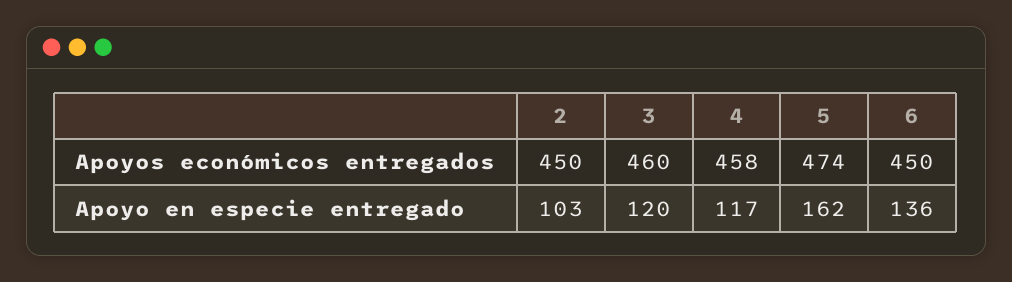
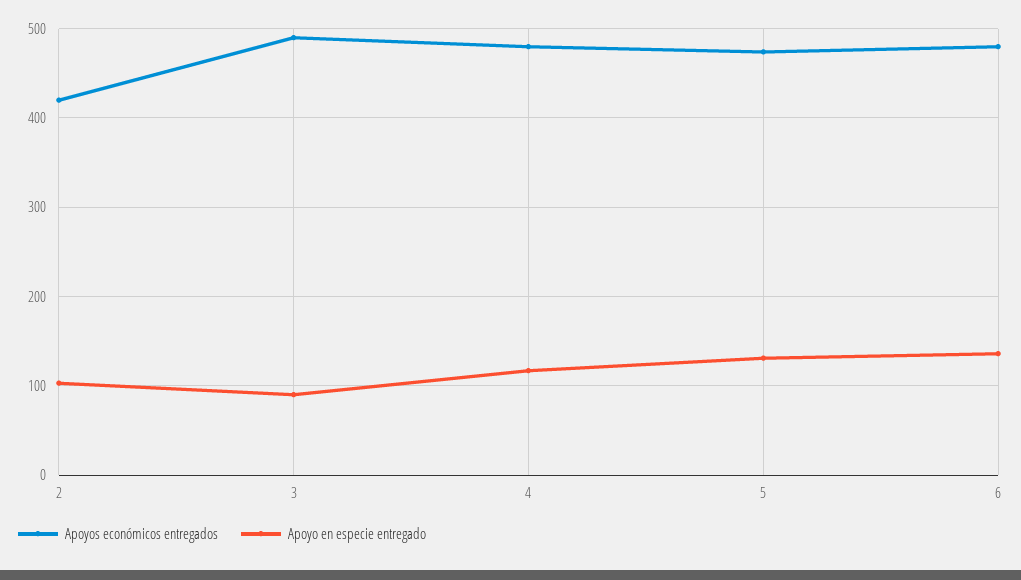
Apoyos económicos entregados, 2: 450 -> 420
Apoyos económicos entregados, 3: 460 -> 490
Apoyos económicos entregados, 4: 458 -> 480
Apoyos económicos entregados, 6: 450 -> 480
Apoyo en especie entregado, 3: 120 -> 90
Apoyo en especie entregado, 5: 162 -> 130

